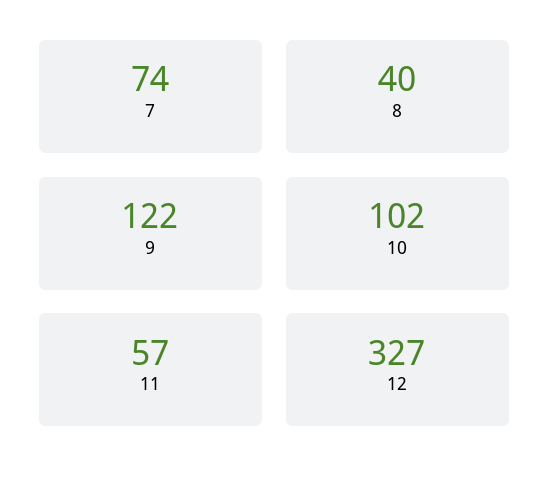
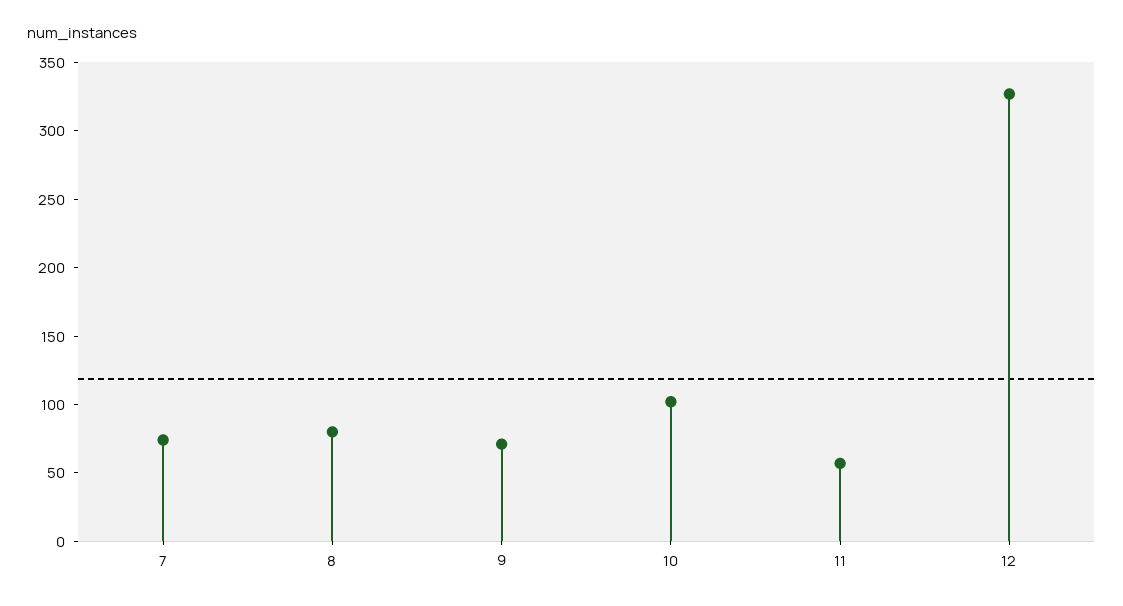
8: 40 -> 80
9: 122 -> 70

